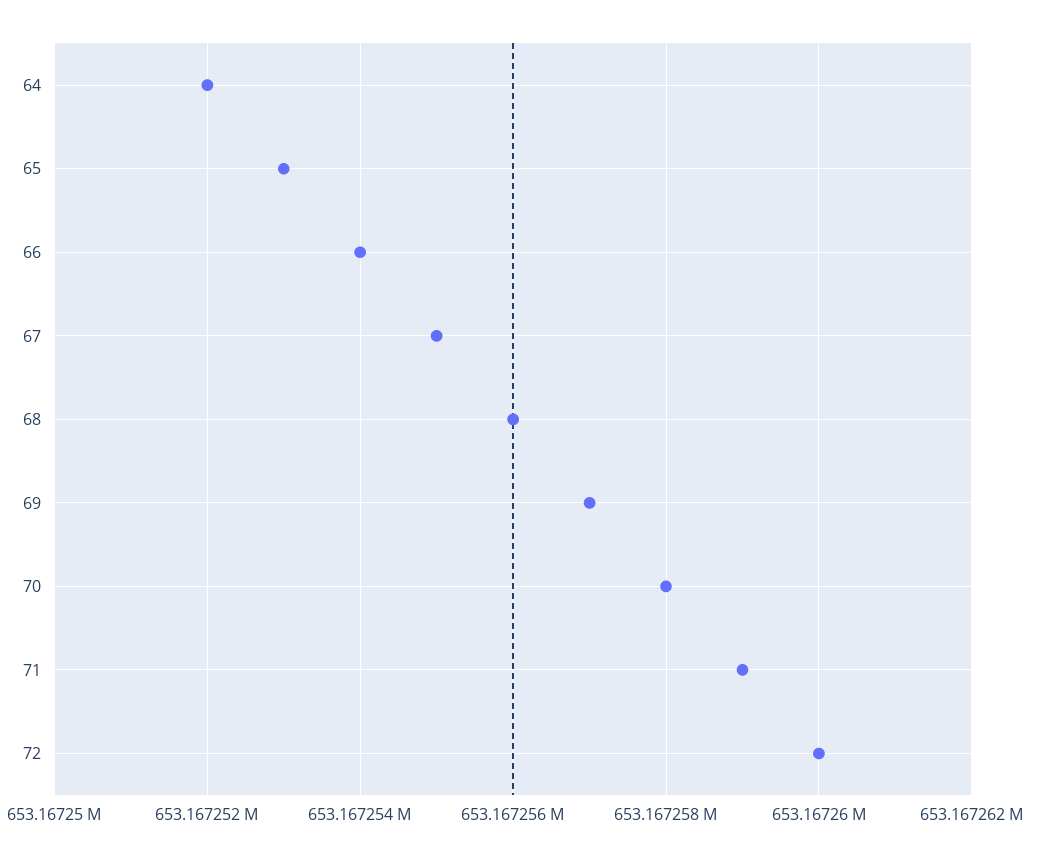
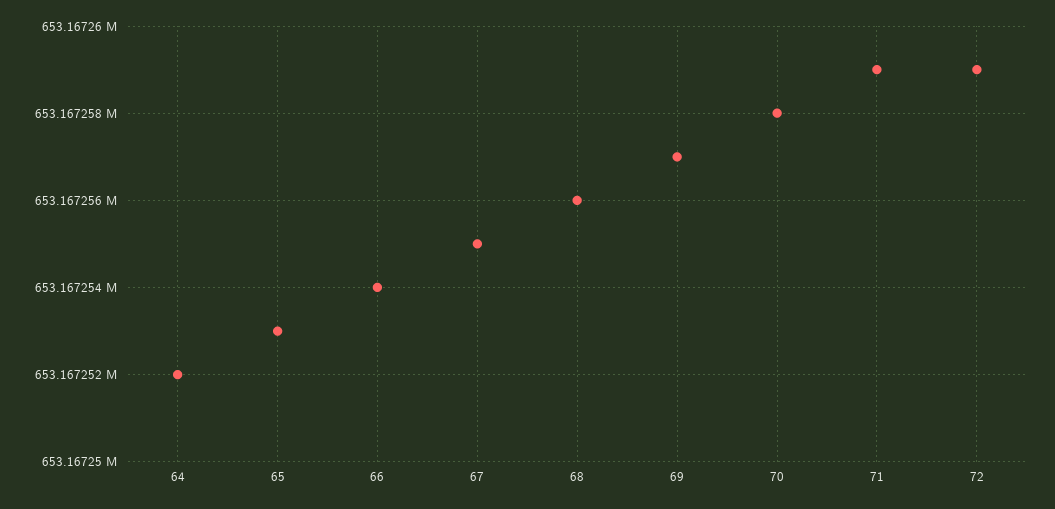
72: 653167260 -> 653167259

